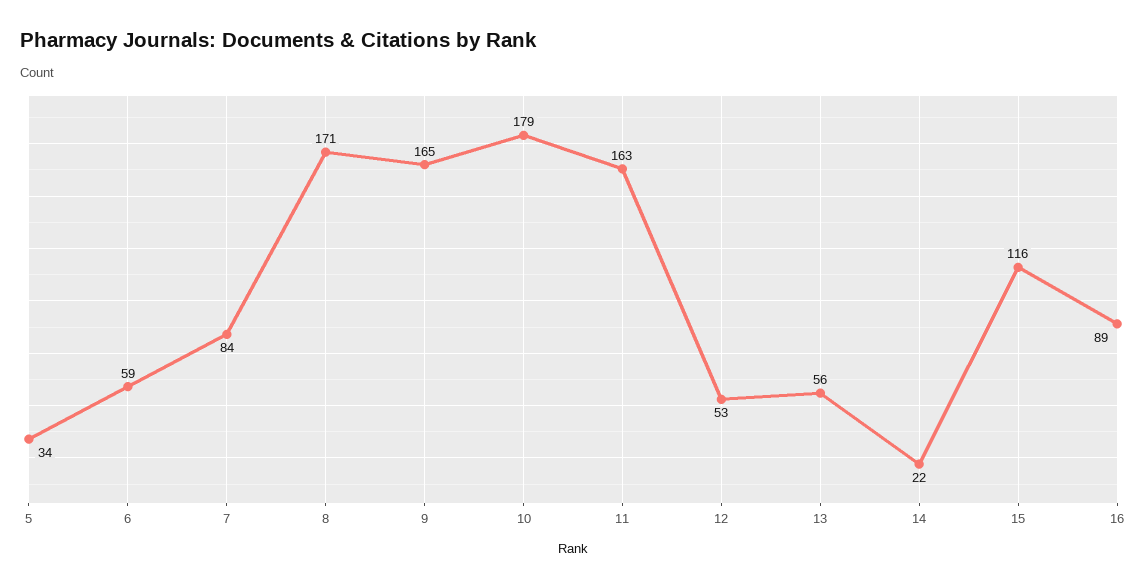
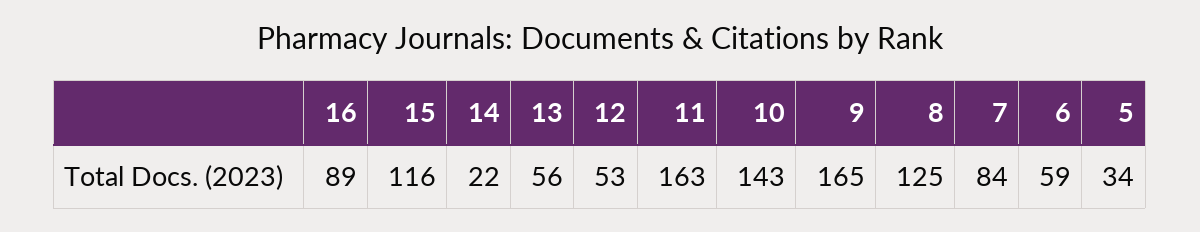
8: 171 -> 125
10: 179 -> 143

